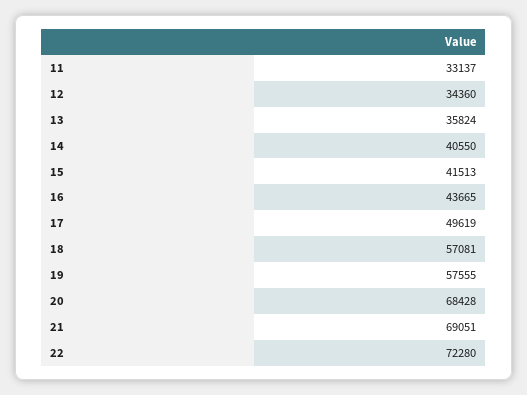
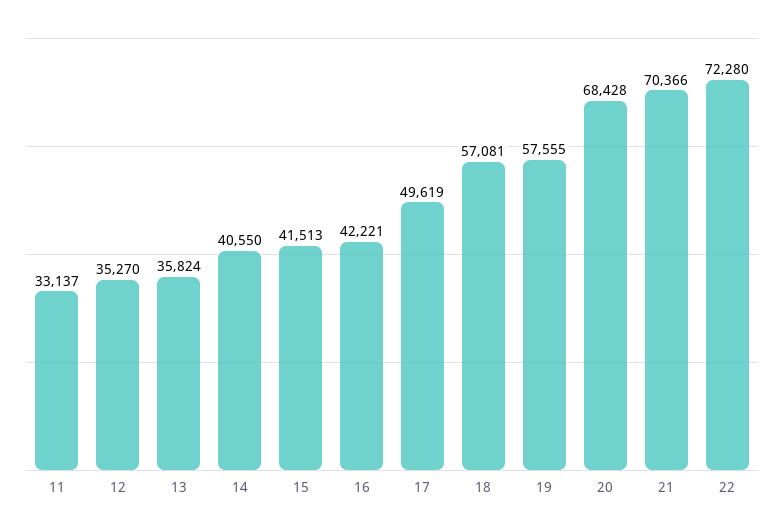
12: 34360 -> 35270
16: 43665 -> 42221
21: 69051 -> 70366

